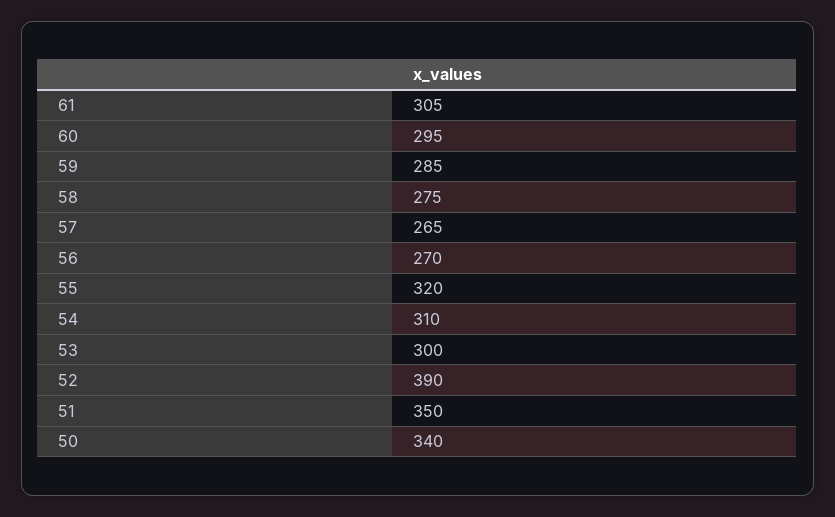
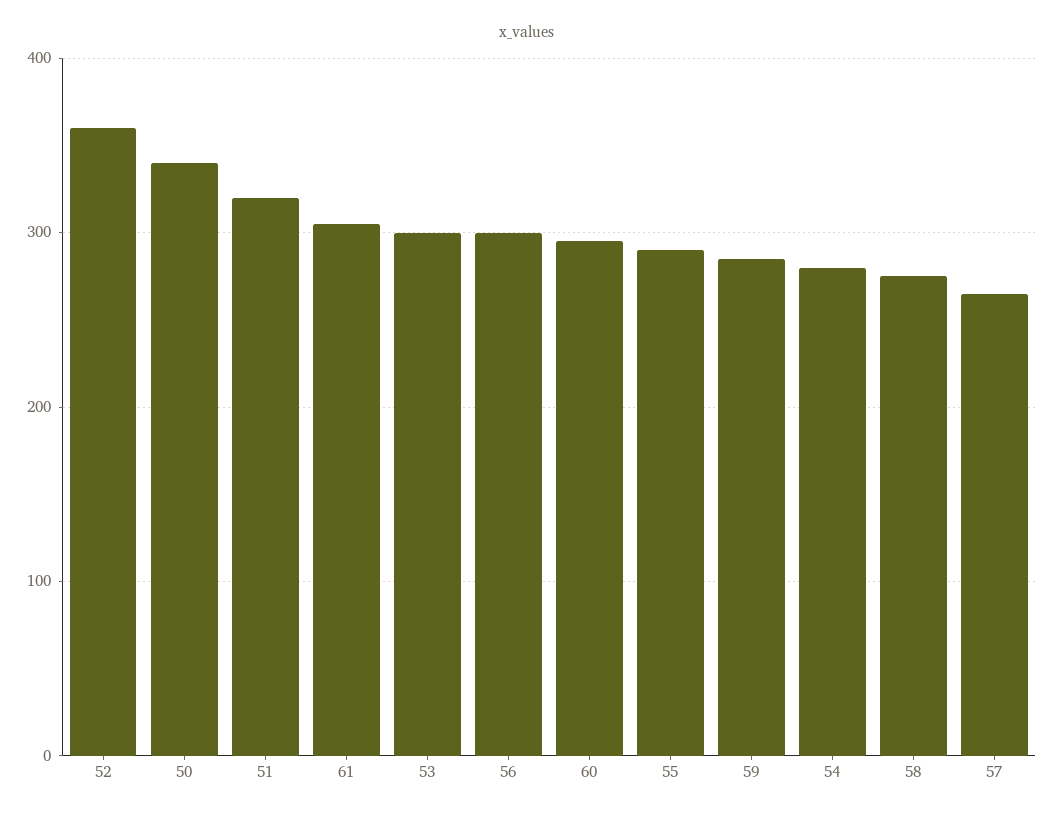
56: 270 -> 300
55: 320 -> 290
54: 310 -> 280
52: 390 -> 360
51: 350 -> 320

